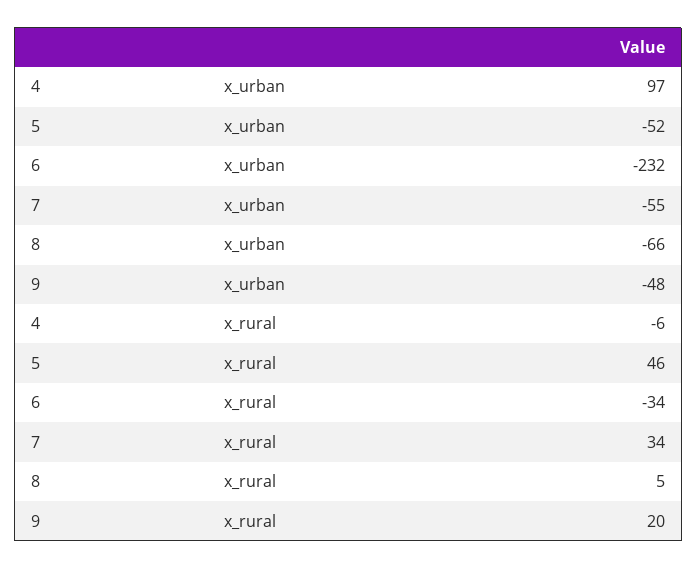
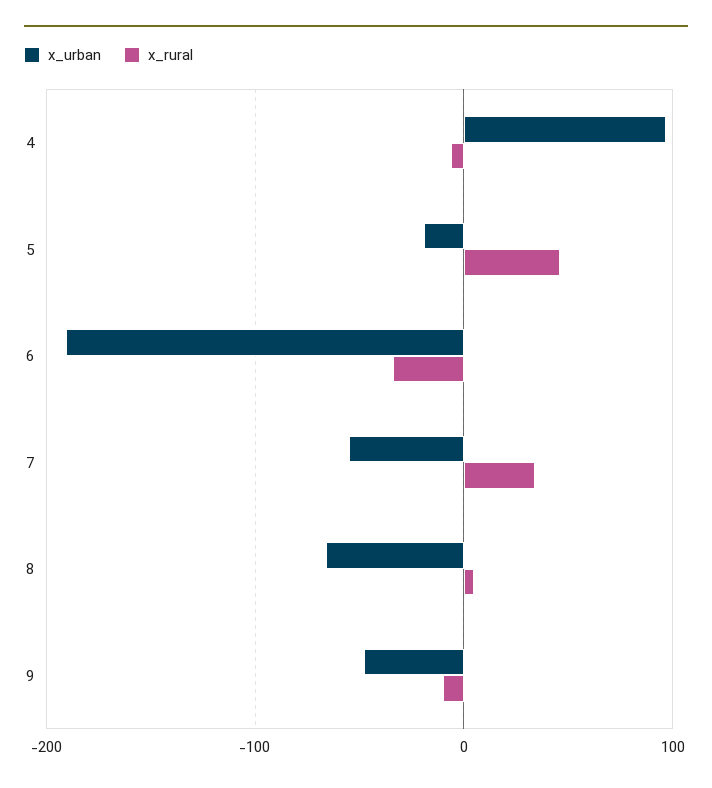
x_urban, 5: -52 -> -20
x_urban, 6: -232 -> -190
x_rural, 9: 20 -> -10

